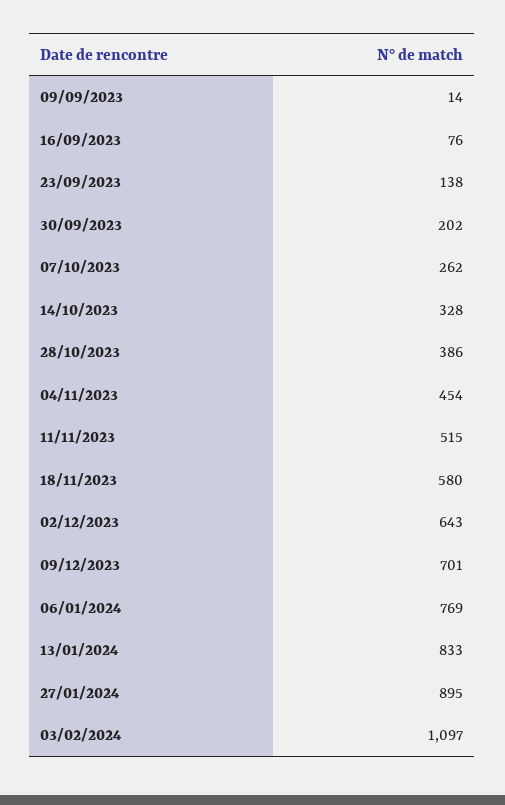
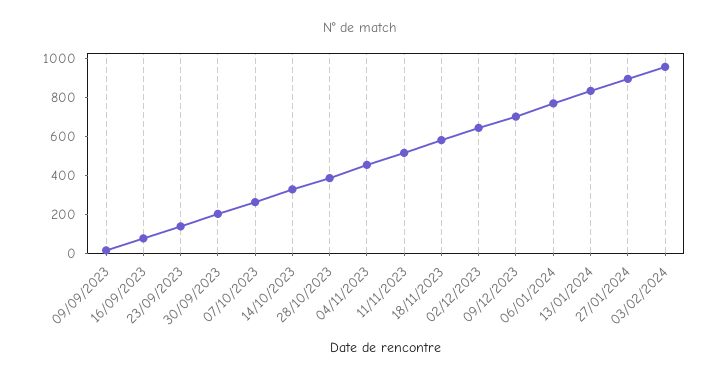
03/02/2024: 1097 -> 950

